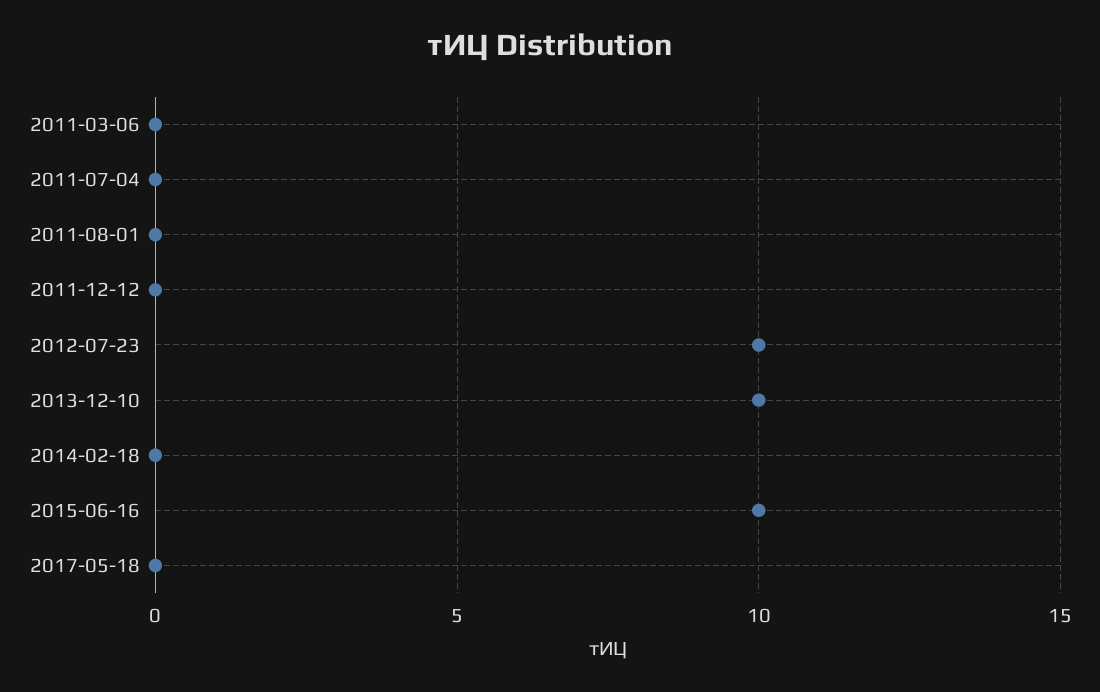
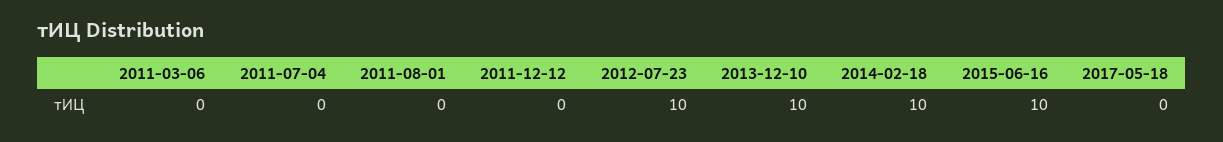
2014-02-18: 0 -> 10

